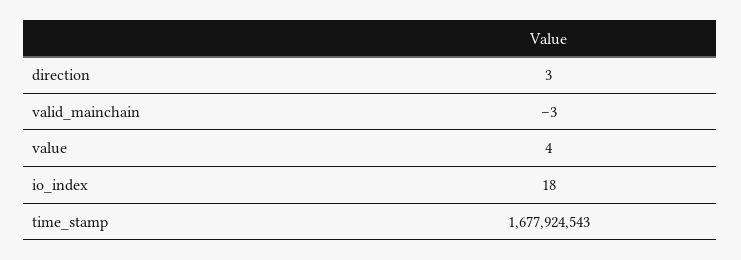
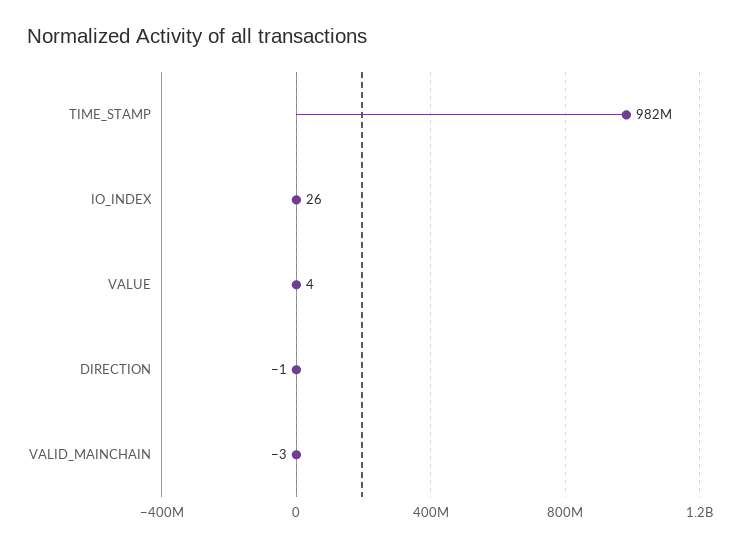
direction: 3 -> -1
io_index: 18 -> 26
time_stamp: 1677924543 -> 982000000

